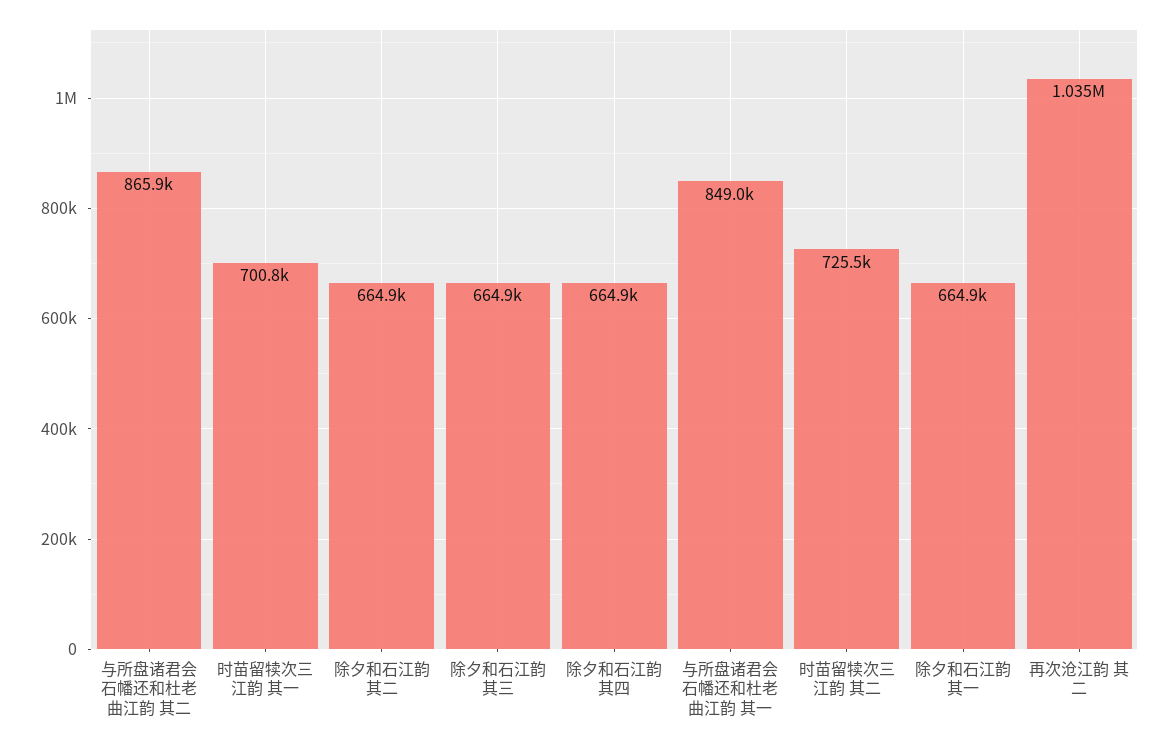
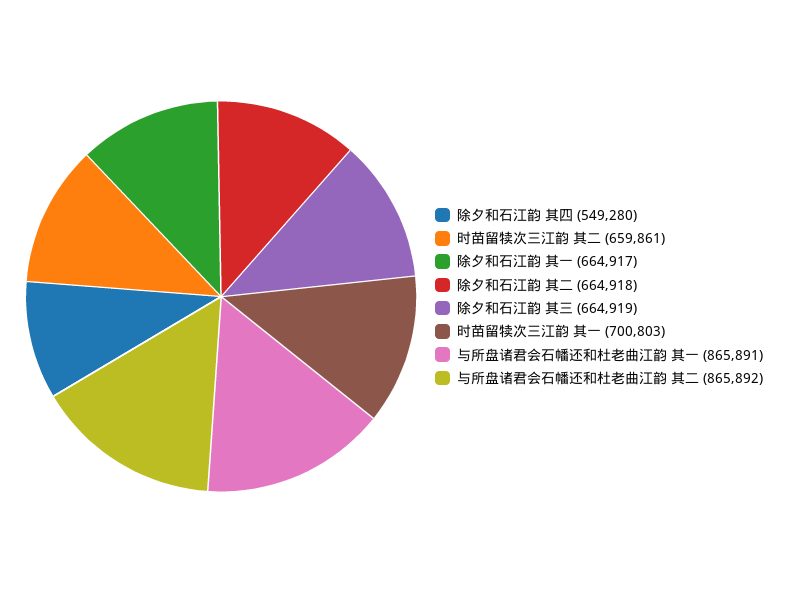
除夕和石江韵 其四: 664900 -> 549280
与所盘诸君会石幡还和杜老曲江韵 其一: 849000 -> 865891
时苗留犊次三江韵 其二: 725500 -> 659861
再次沧江韵 其二: 1035000 -> none

